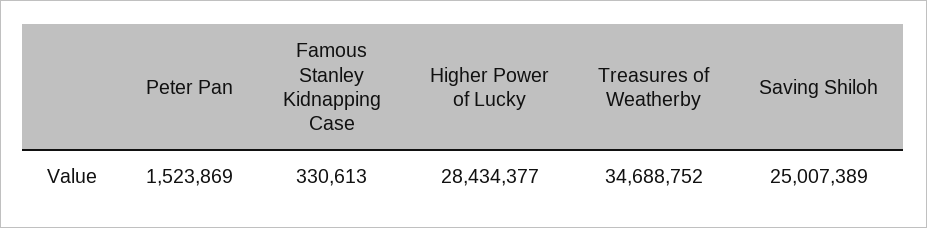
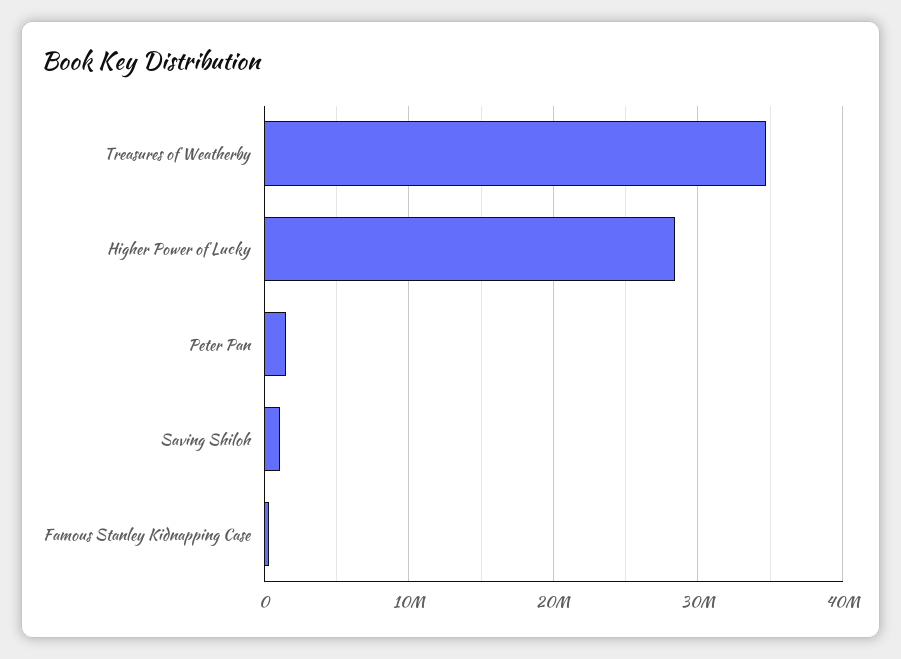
Saving Shiloh: 25007389 -> 1000000

